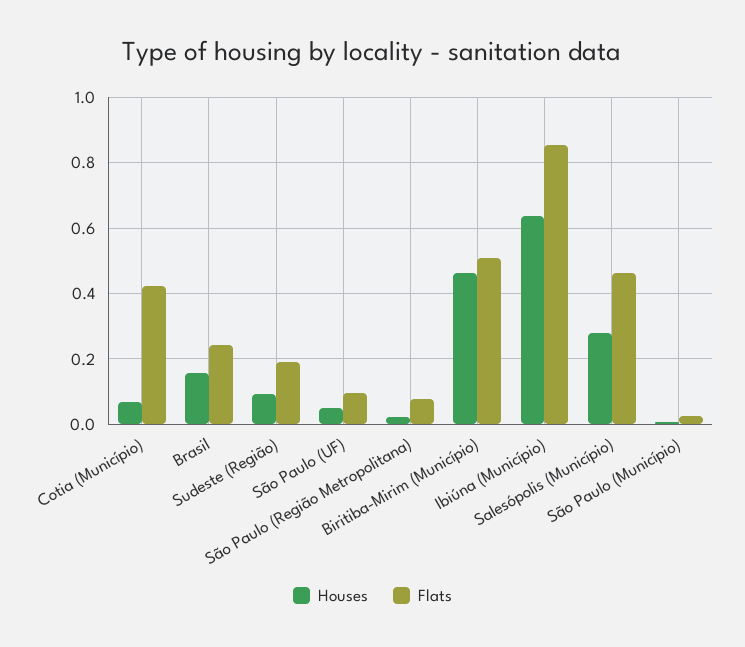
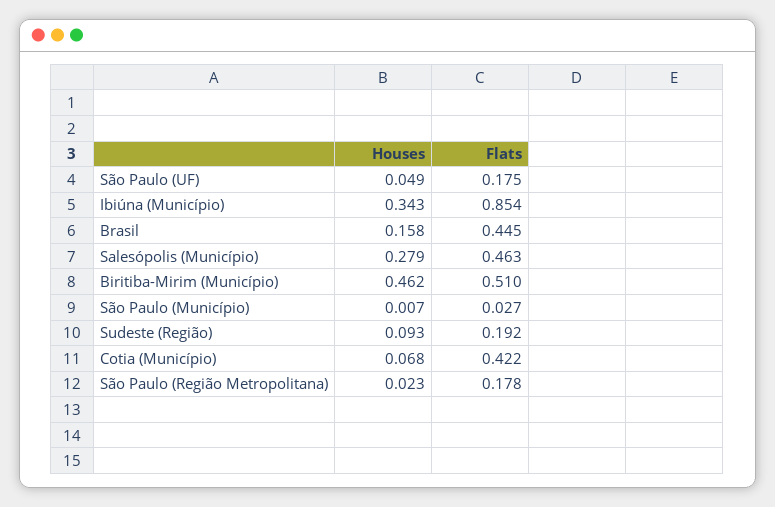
Flats, Brasil: 0.24 -> 0.445
Flats, São Paulo (UF): 0.1 -> 0.175
Flats, São Paulo (Região Metropolitana): 0.08 -> 0.178
Houses, Ibiúna (Município): 0.64 -> 0.343

